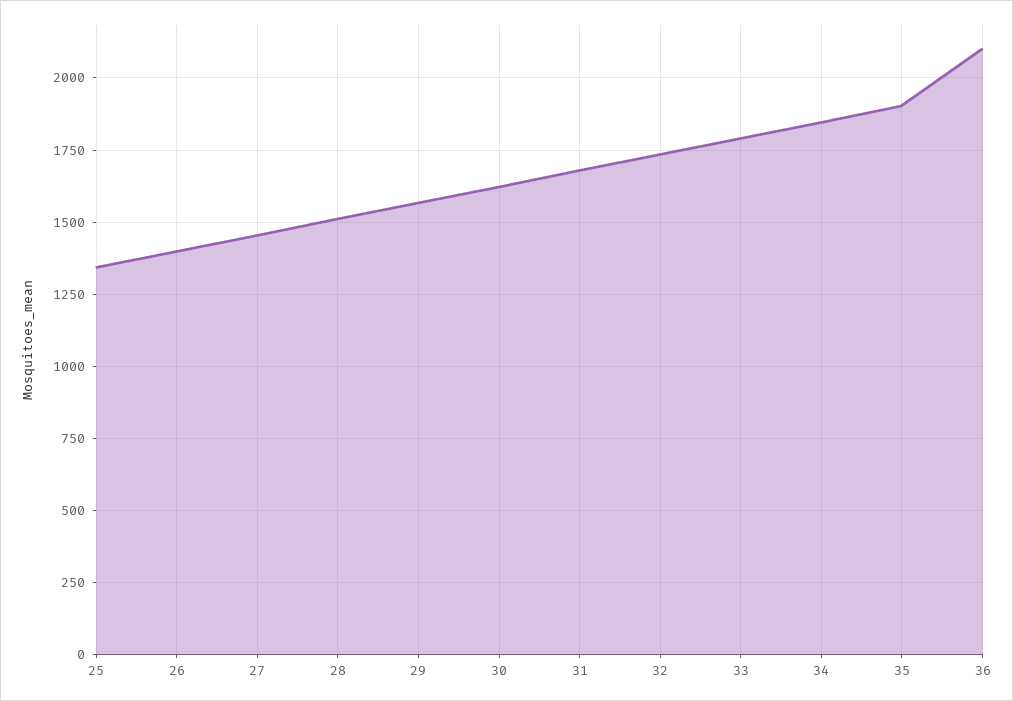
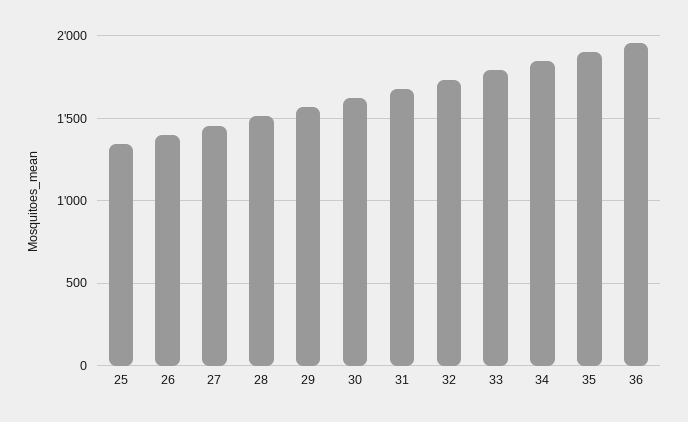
36: 2100 -> 1950

